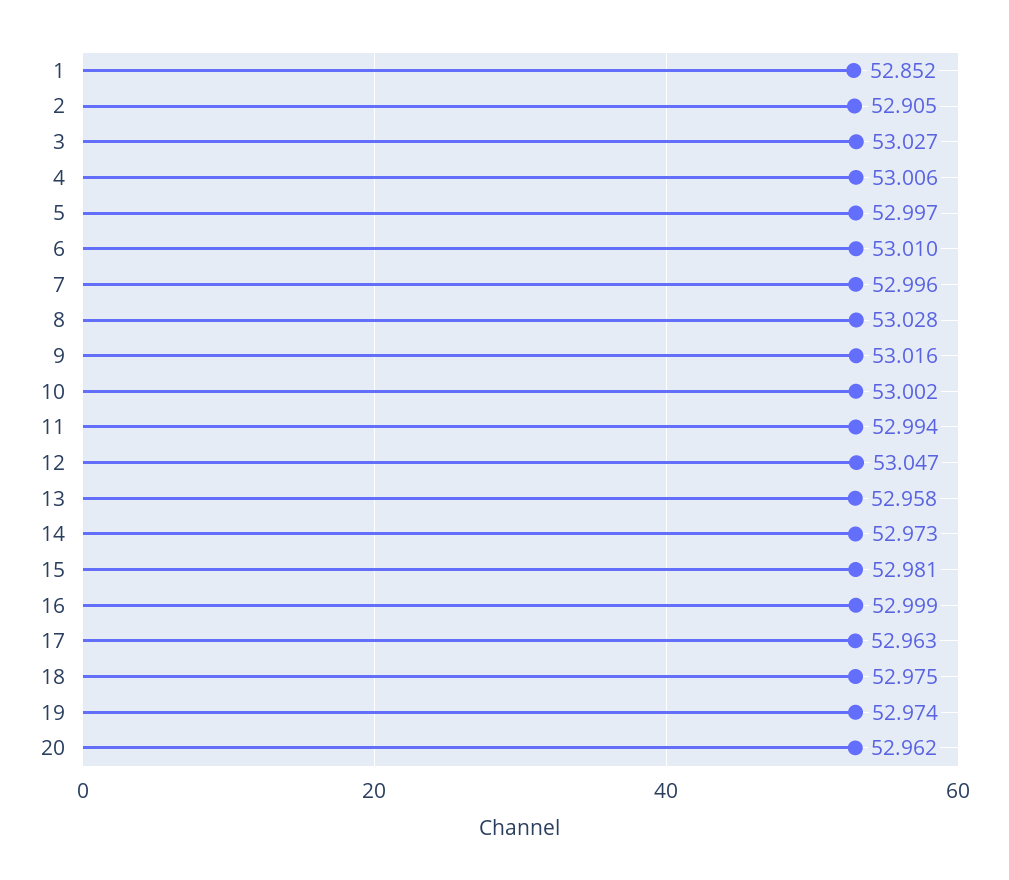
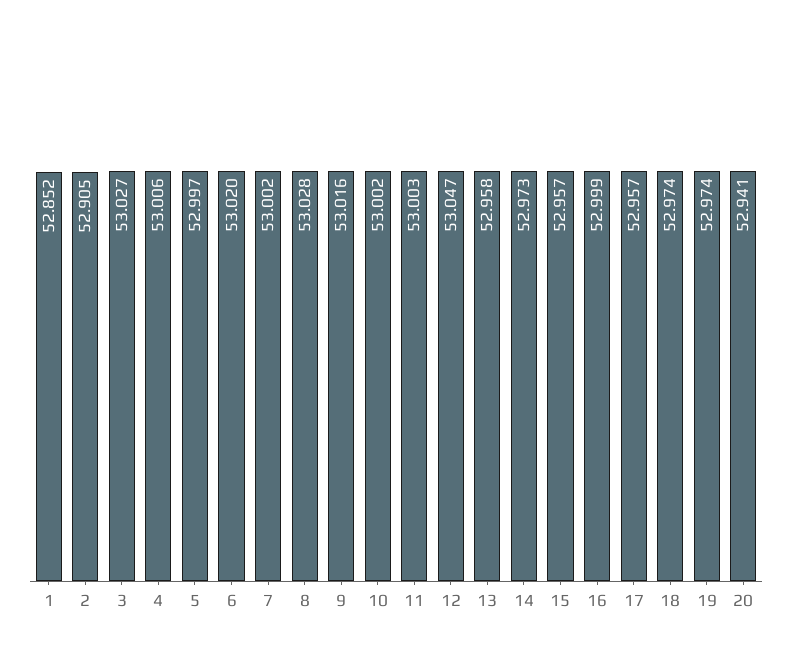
6: 53.01 -> 53.02
7: 52.996 -> 53.002
11: 52.994 -> 53.003
15: 52.981 -> 52.957
17: 52.963 -> 52.957
18: 52.975 -> 52.974
20: 52.962 -> 52.941

